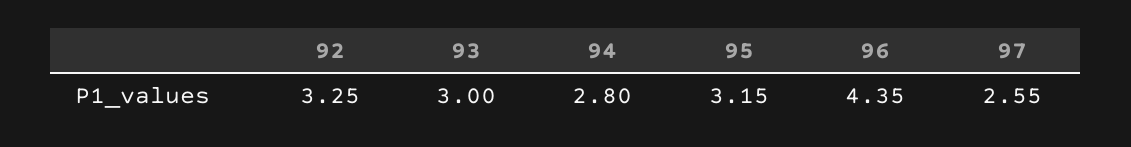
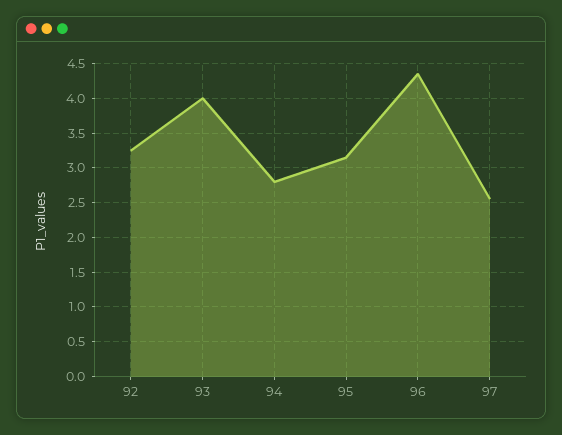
93: 3 -> 4

